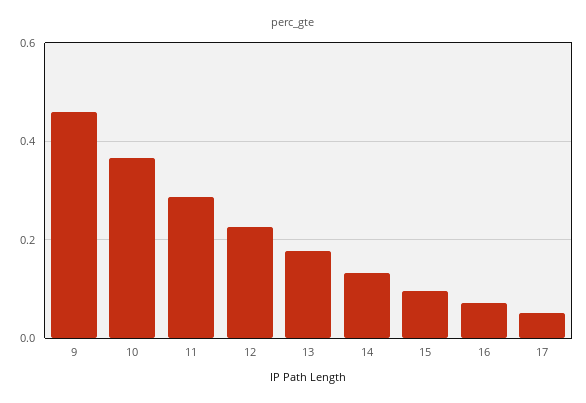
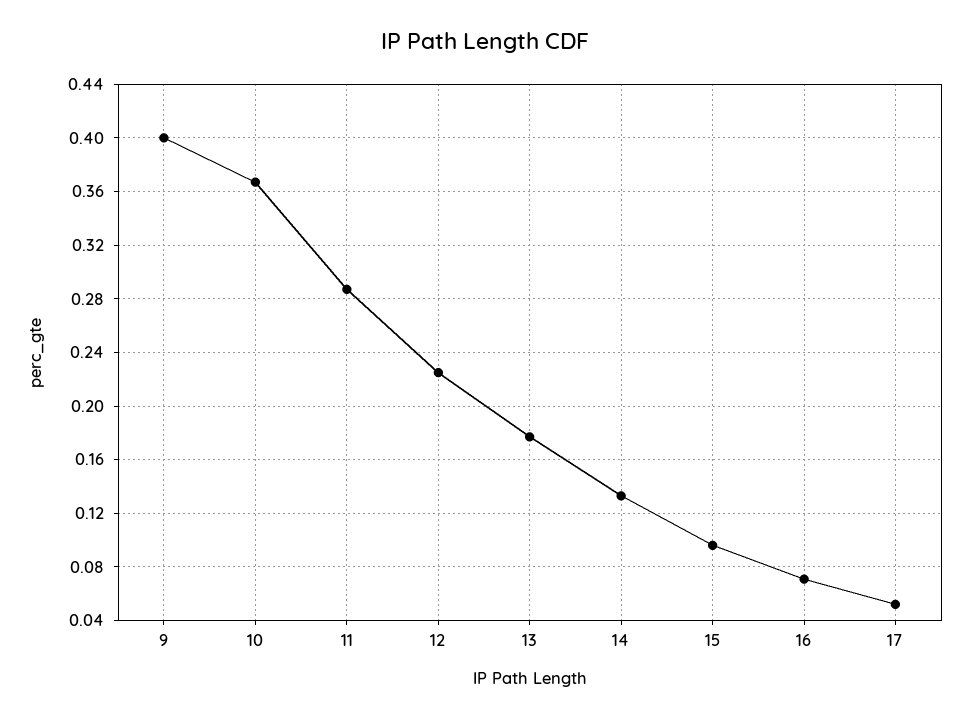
9: 0.46 -> 0.4

